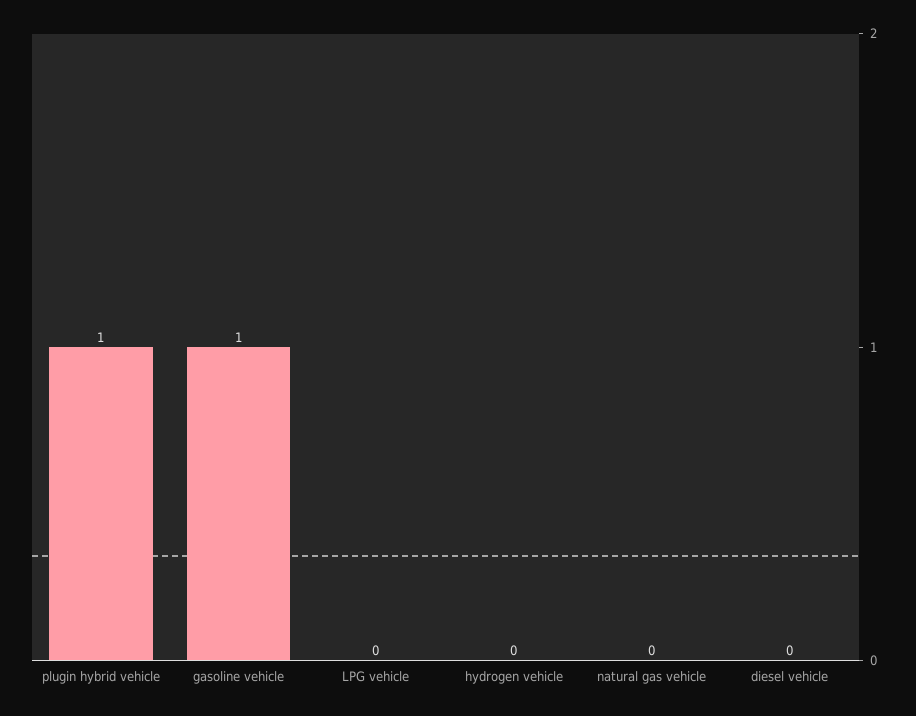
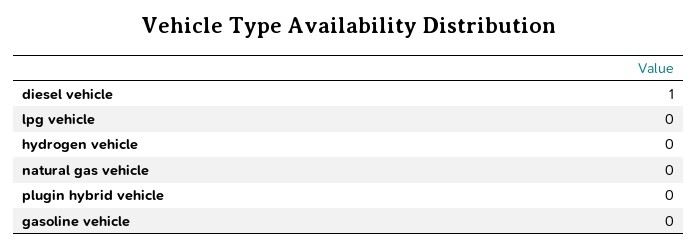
plugin hybrid vehicle: 1 -> 0
gasoline vehicle: 1 -> 0
diesel vehicle: 0 -> 1

